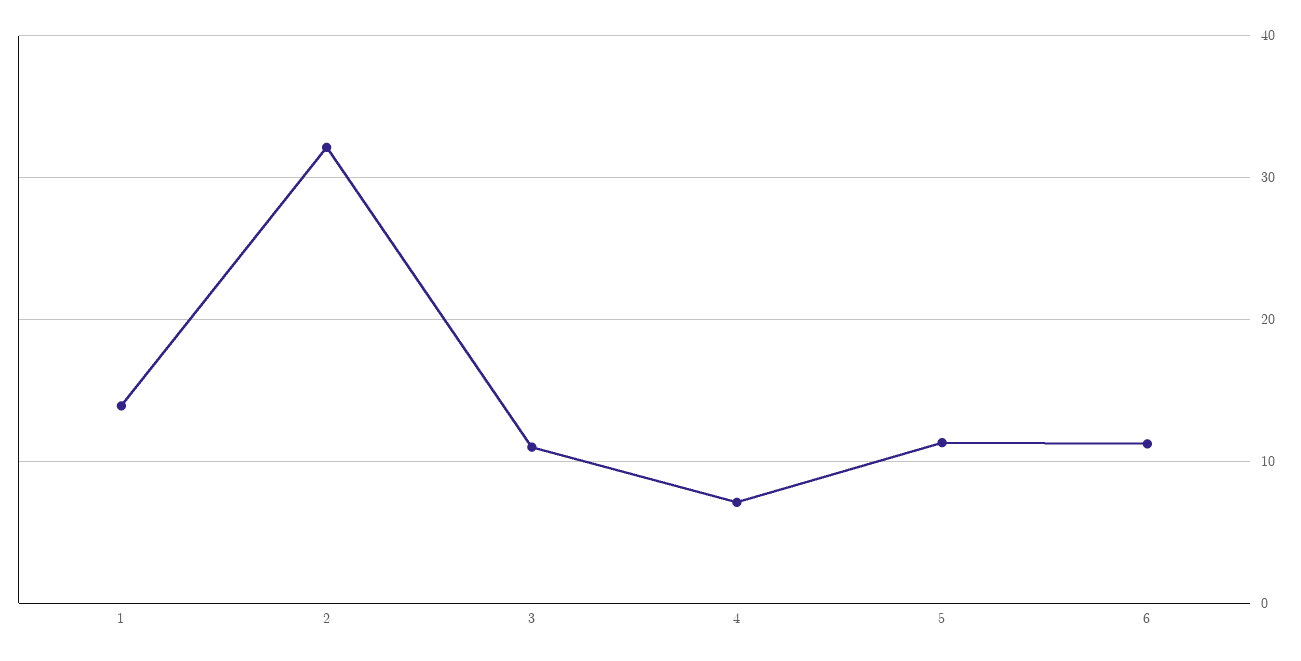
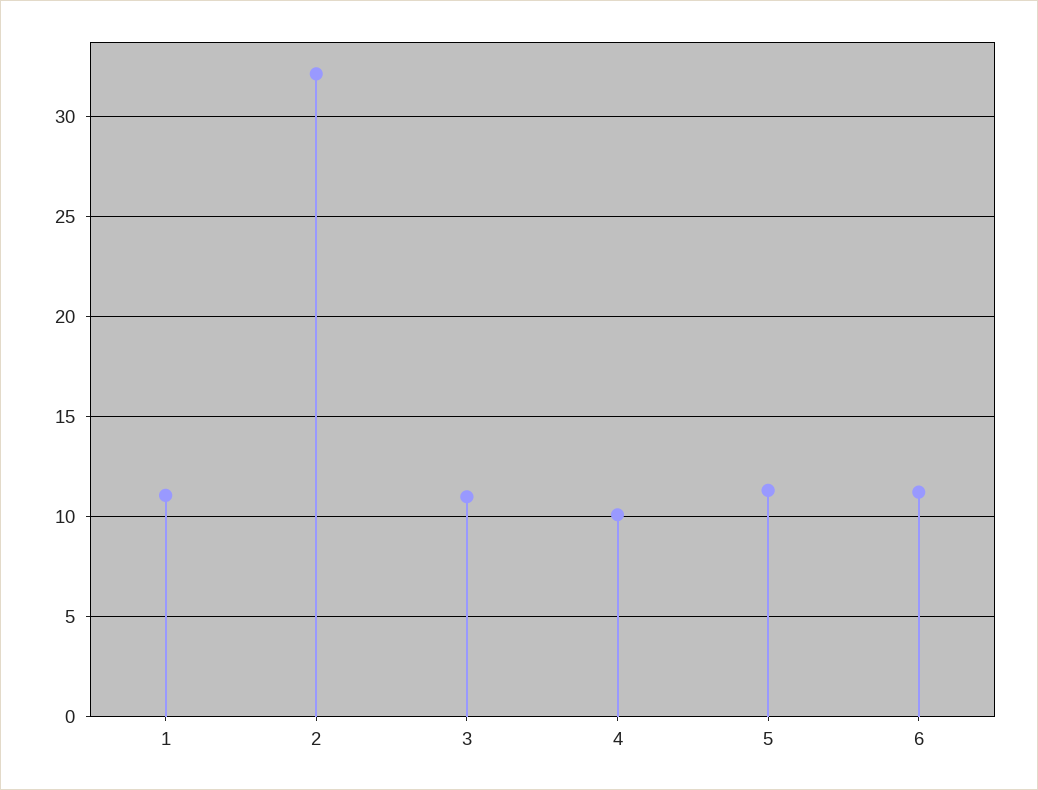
1: 14 -> 11
4: 7 -> 10

